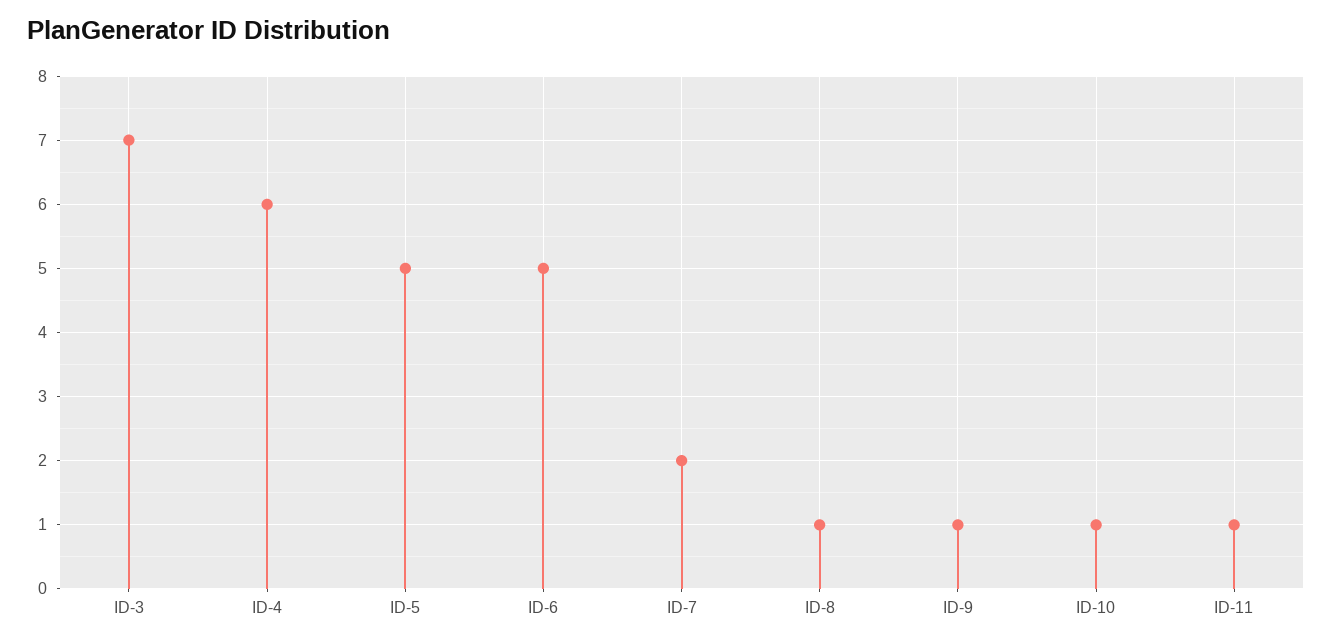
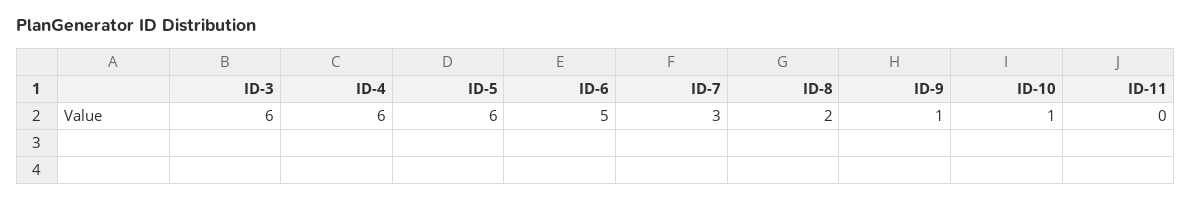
ID-3: 7 -> 6
ID-5: 5 -> 6
ID-7: 2 -> 3
ID-8: 1 -> 2
ID-11: 1 -> 0

